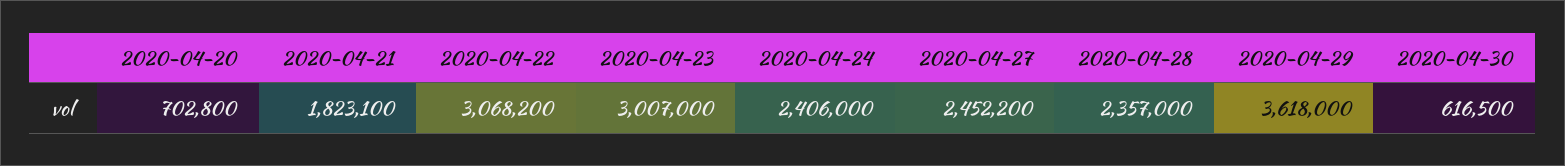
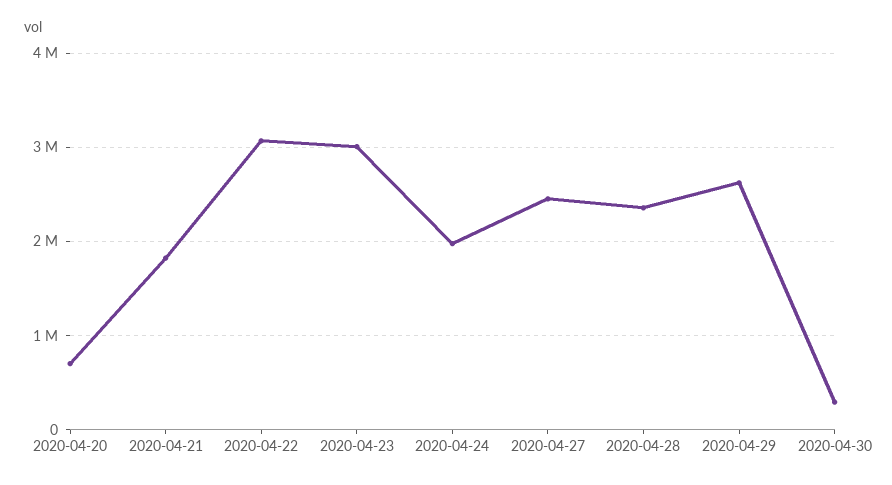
2020-04-24: 2406000 -> 2000000
2020-04-29: 3618000 -> 2600000
2020-04-30: 616500 -> 300000

